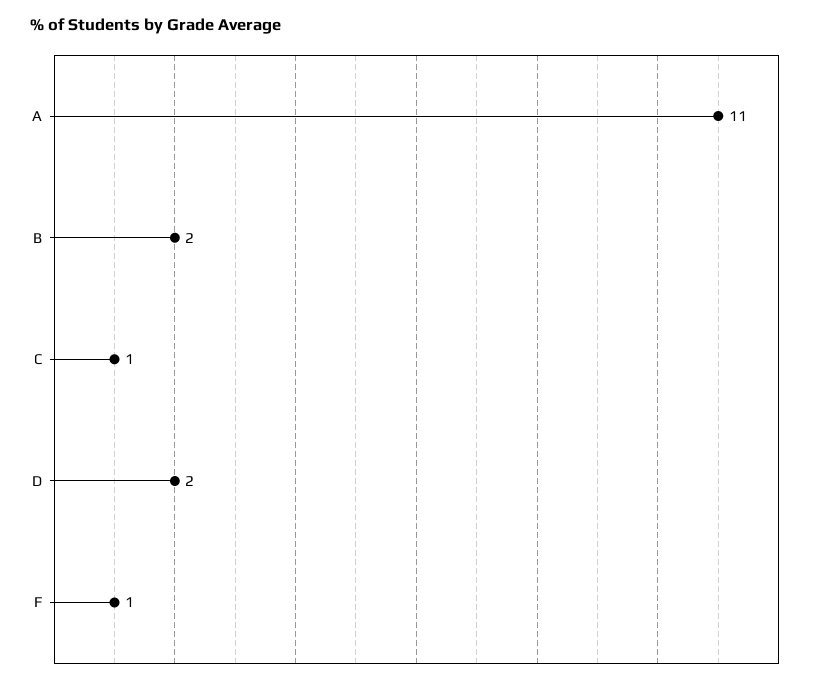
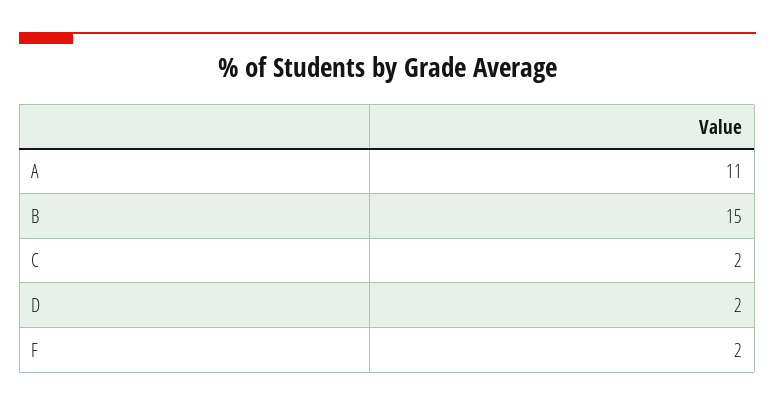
B: 2 -> 15
C: 1 -> 2
F: 1 -> 2

